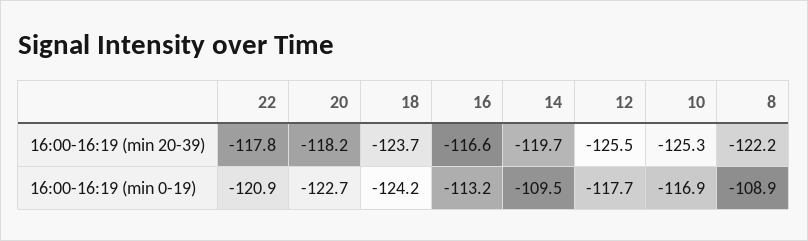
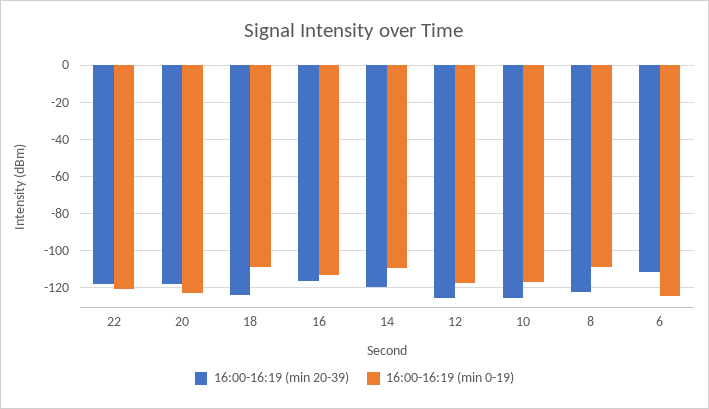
16:00-16:19 (min 0-19), 18: -124.2 -> -110
16:00-16:19 (min 20-39), 6: none -> -110
16:00-16:19 (min 0-19), 6: none -> -125

